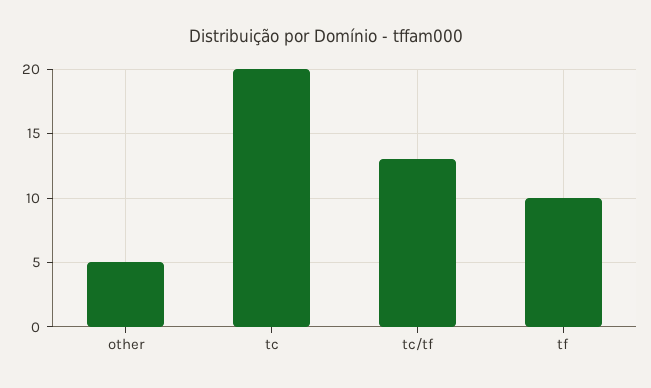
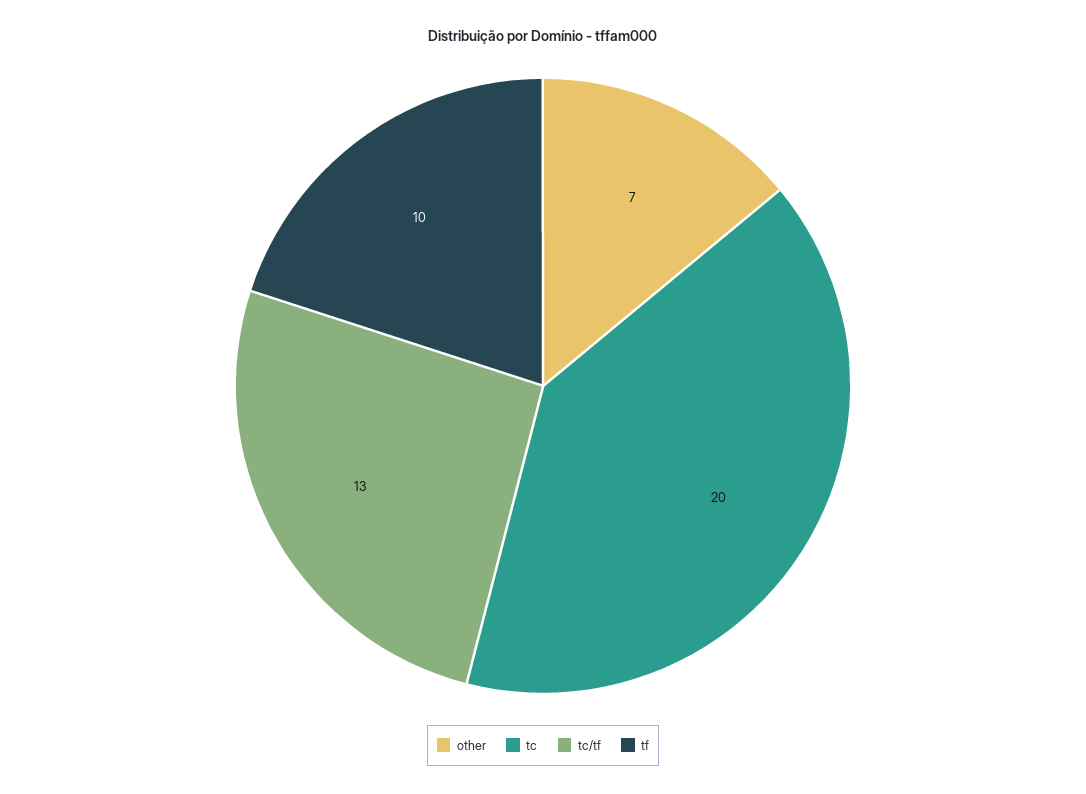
other: 5 -> 7

